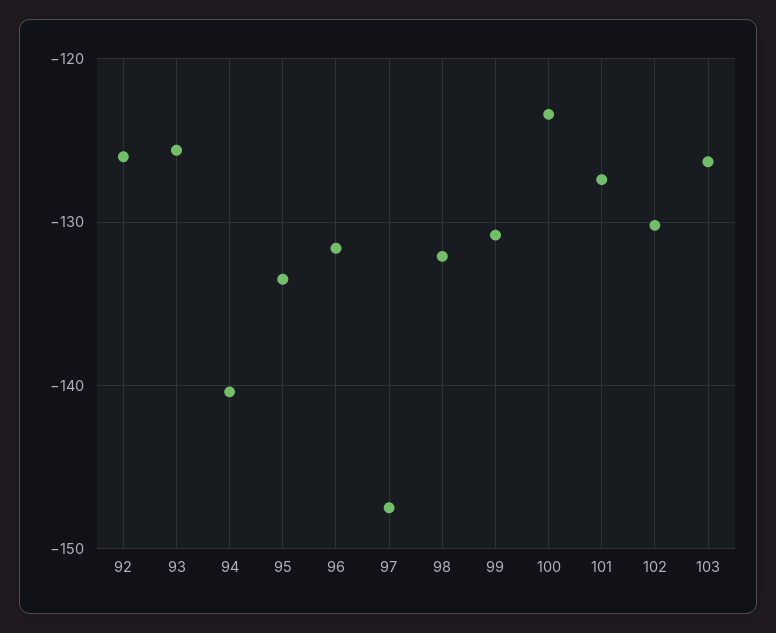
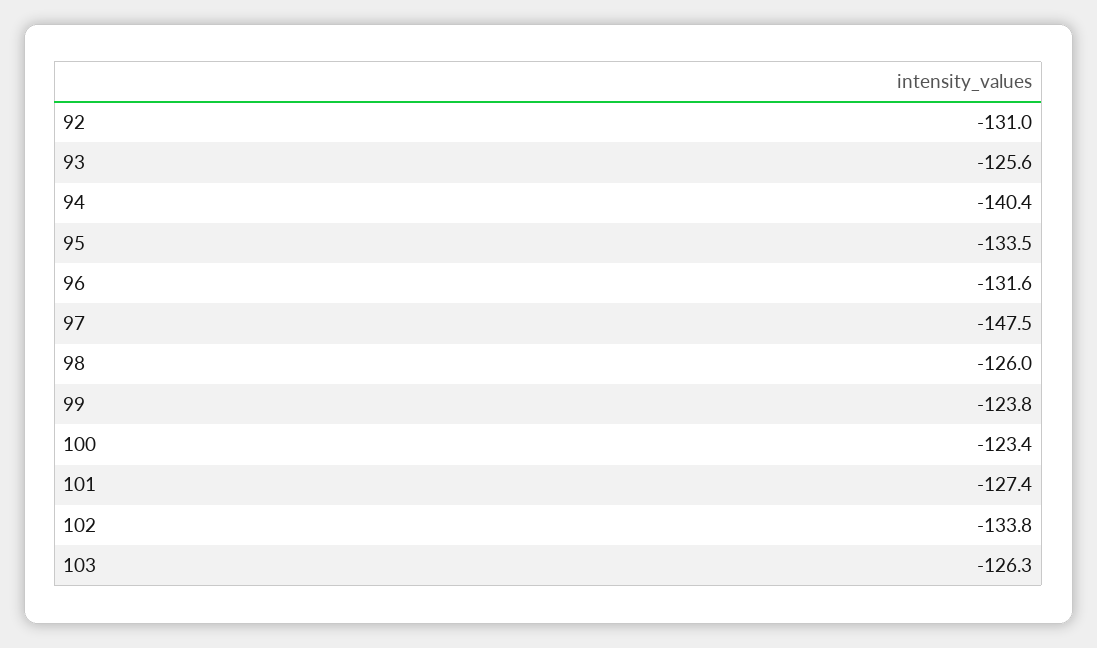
92: -126 -> -131
98: -132 -> -126
99: -131 -> -123.8
102: -130 -> -133.8

